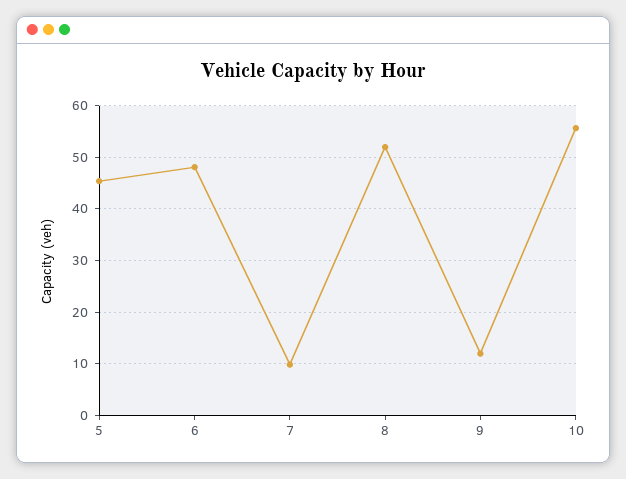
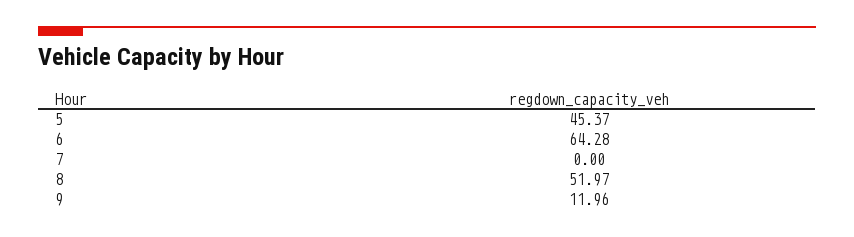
6: 48 -> 64.28
7: 10 -> 0
10: 56 -> none

